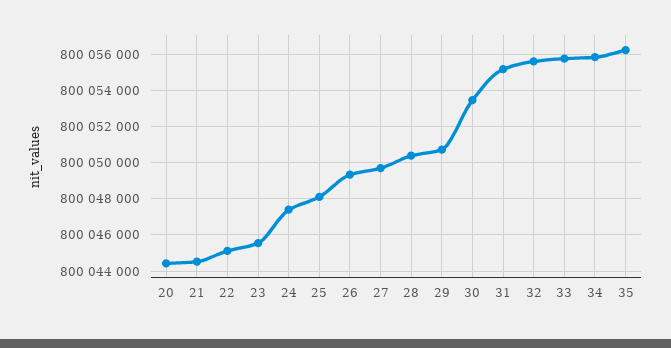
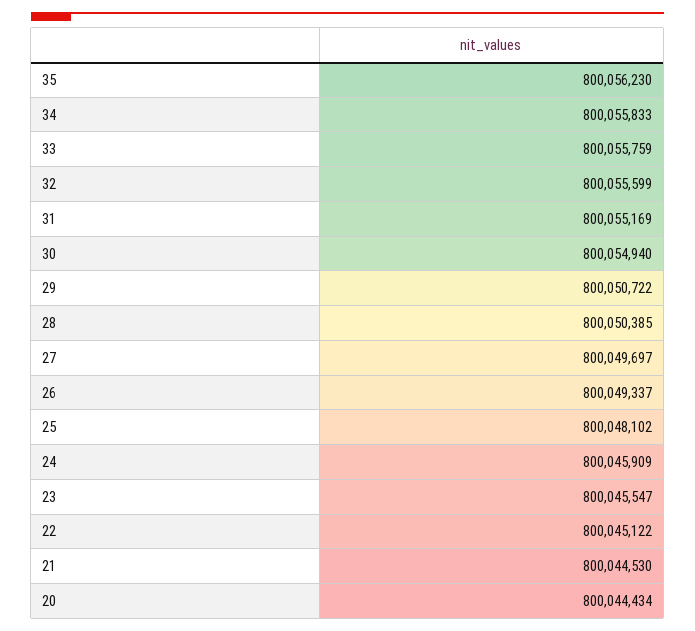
24: 800047500 -> 800045909
30: 800053500 -> 800054940

